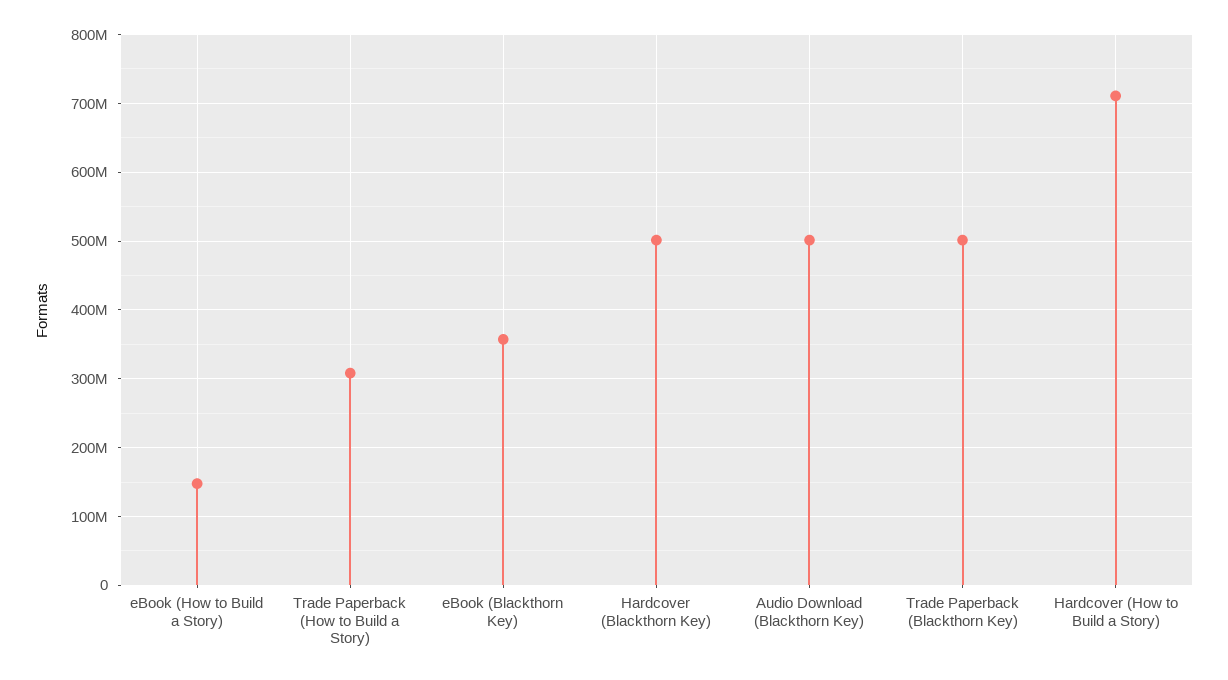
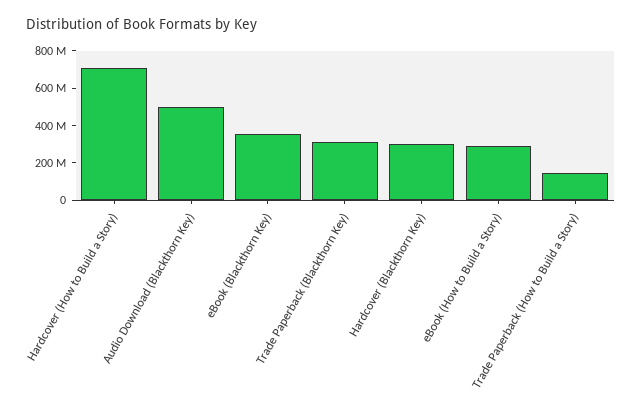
eBook (How to Build a Story): 150000000 -> 300000000
Trade Paperback (How to Build a Story): 310000000 -> 150000000
Hardcover (Blackthorn Key): 500000000 -> 300000000
Trade Paperback (Blackthorn Key): 500000000 -> 300000000

